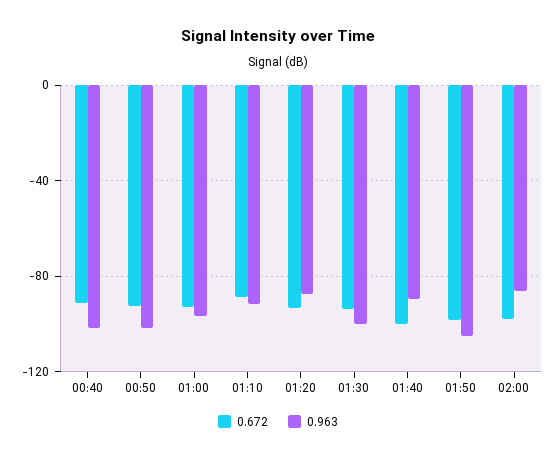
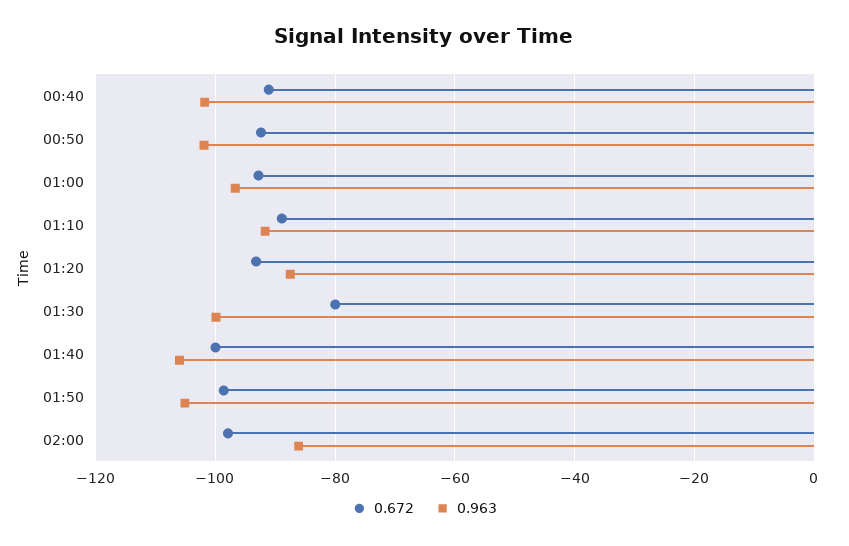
0.672, 01:30: -95 -> -80
0.963, 01:40: -90 -> -106

